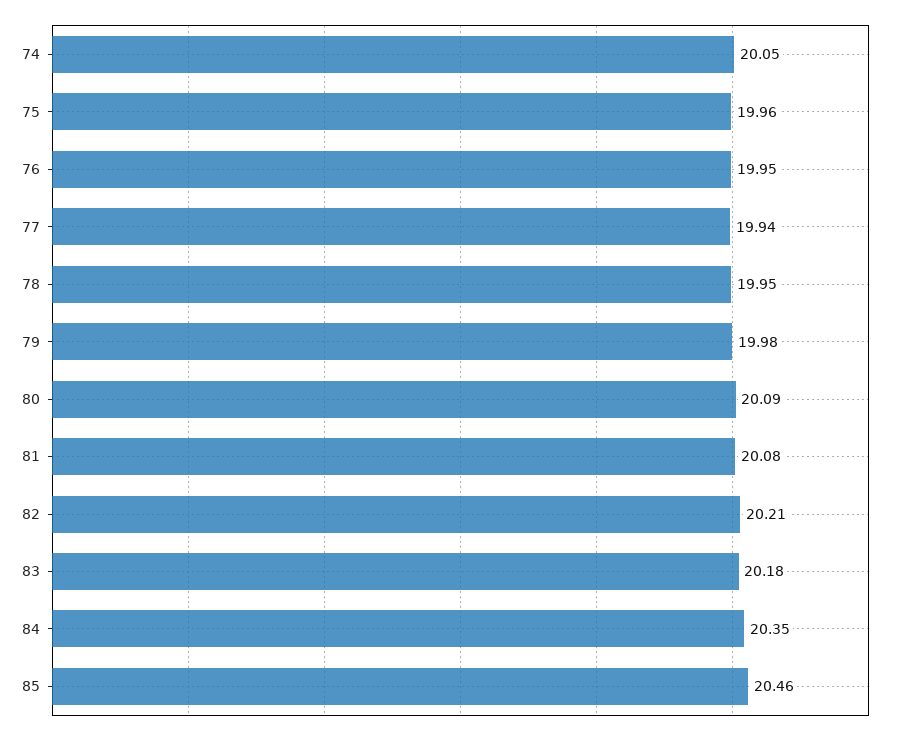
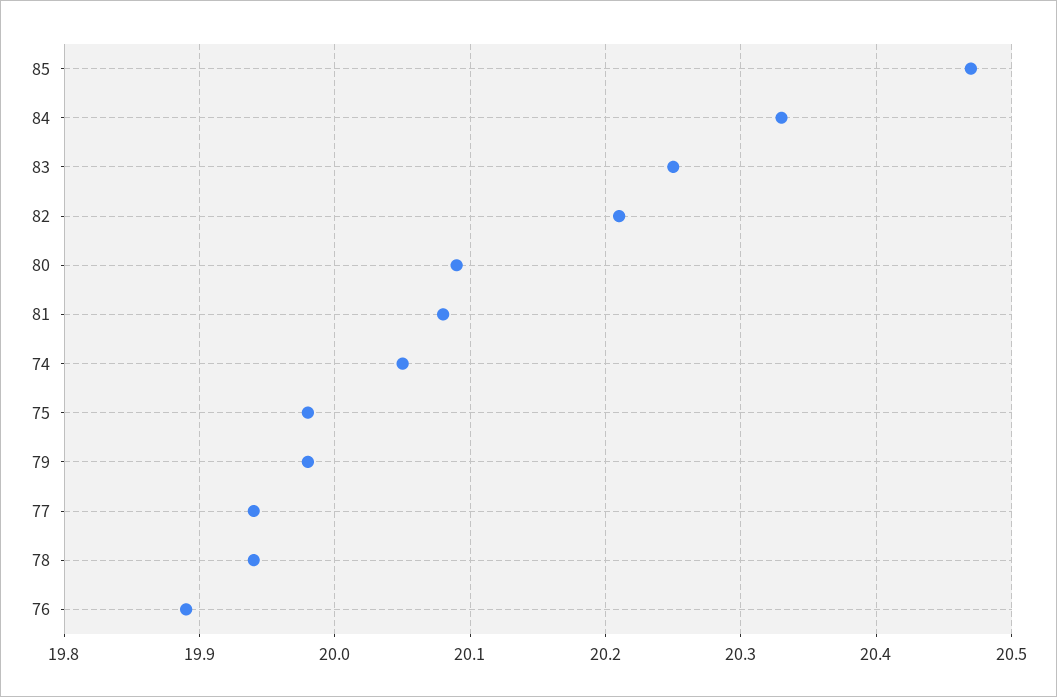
75: 19.96 -> 19.98
76: 19.95 -> 19.89
78: 19.95 -> 19.94
83: 20.18 -> 20.25
84: 20.35 -> 20.33
85: 20.46 -> 20.47

